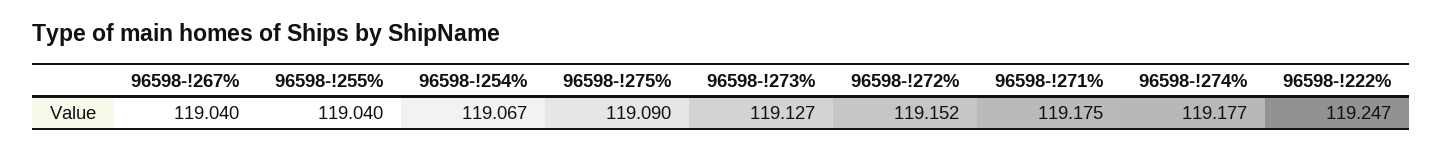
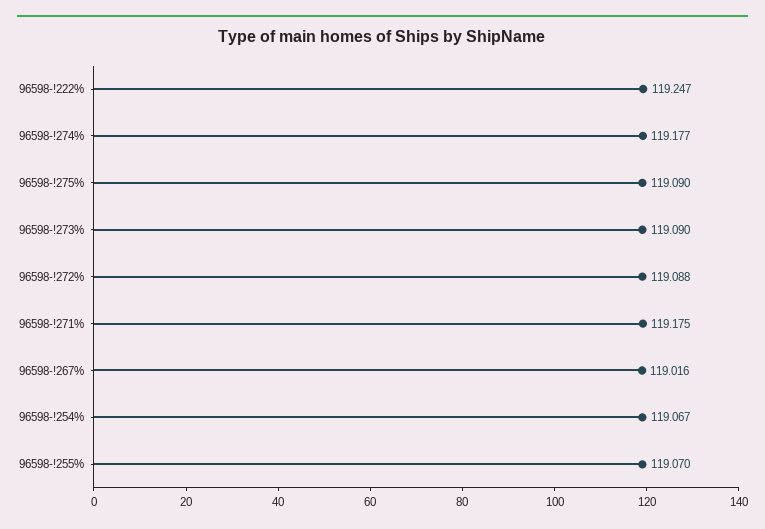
96598-!267%: 119.04 -> 119.016
96598-!255%: 119.04 -> 119.07
96598-!273%: 119.127 -> 119.09
96598-!272%: 119.152 -> 119.088

